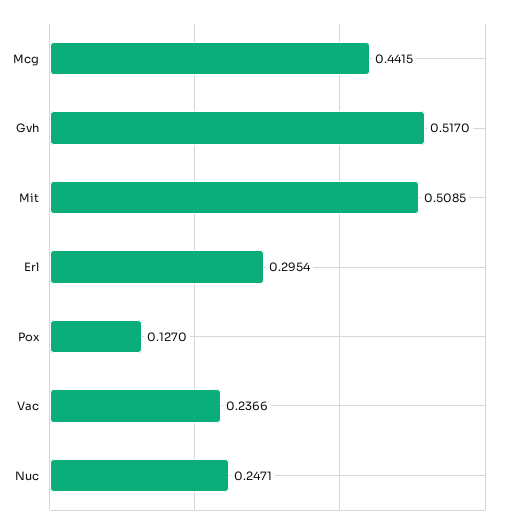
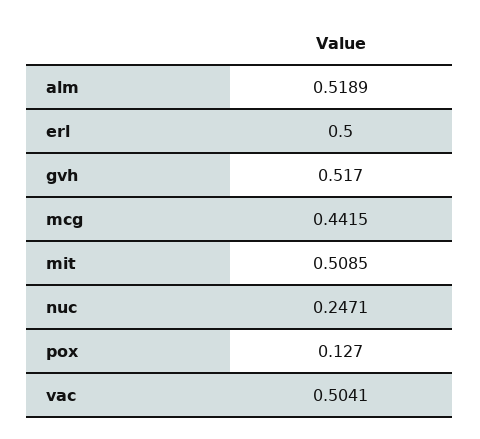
Erl: 0.2954 -> 0.5
Vac: 0.2366 -> 0.5041
alm: none -> 0.5189

